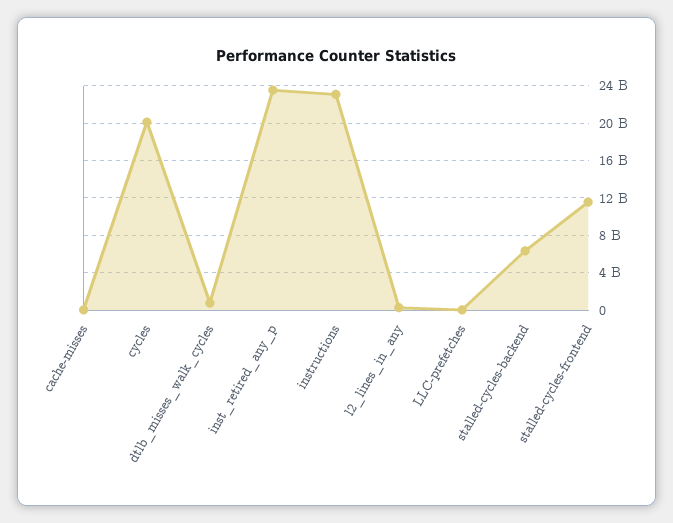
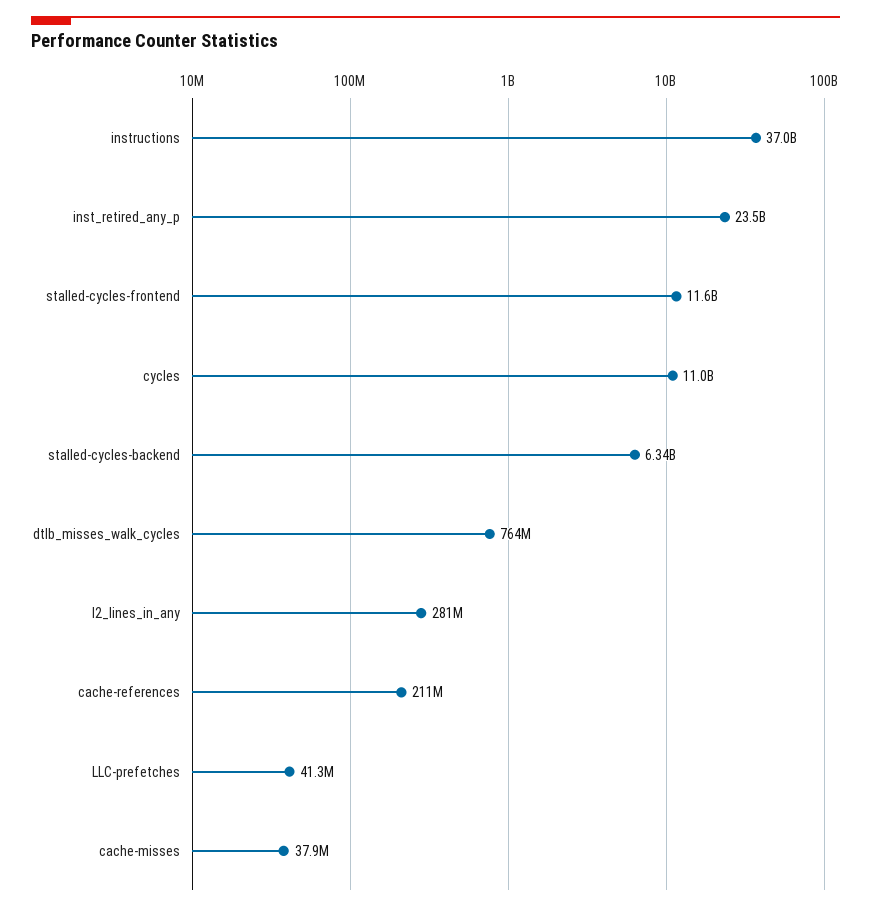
cycles: 20000000000 -> 11000000000
instructions: 23000000000 -> 37000000000
cache-references: none -> 211000000

